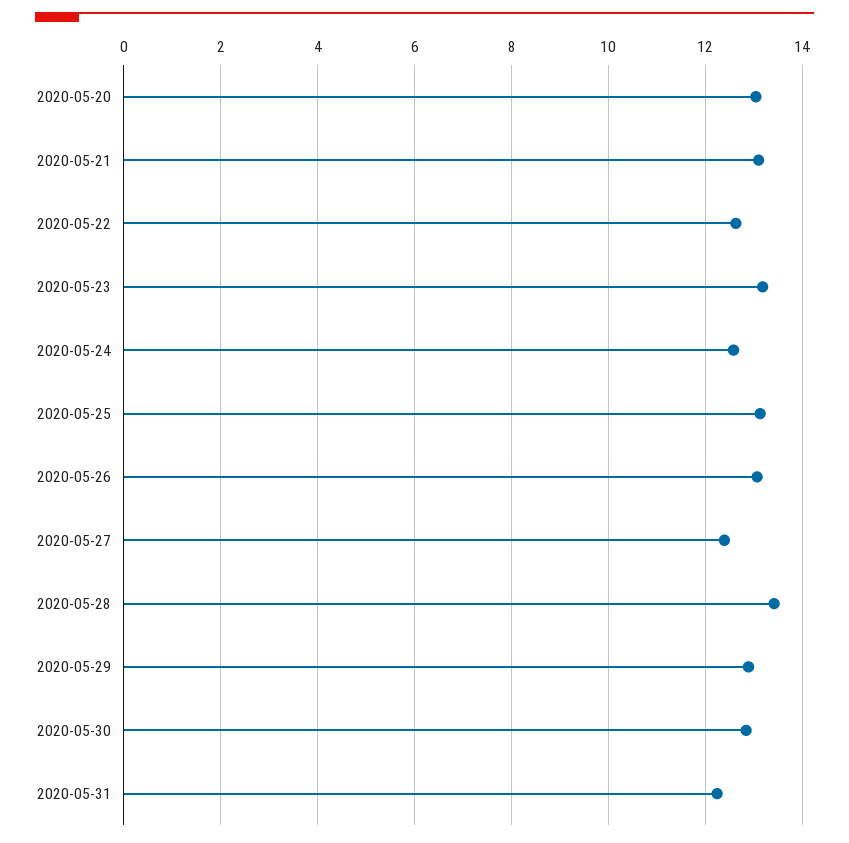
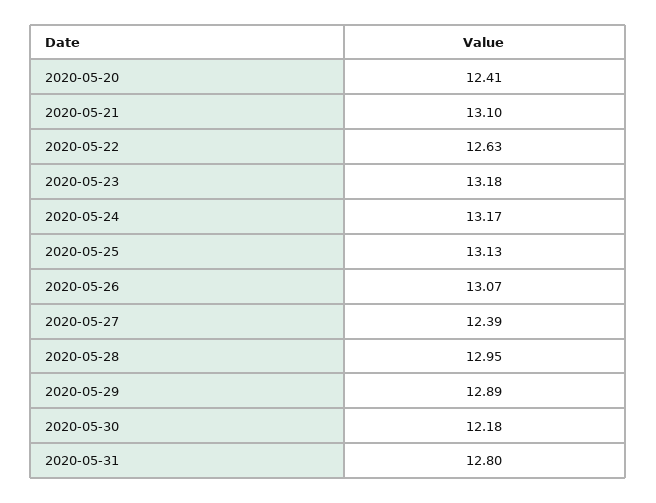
2020-05-20: 13 -> 12.41
2020-05-24: 12.6 -> 13.17
2020-05-28: 13.4 -> 12.95
2020-05-30: 12.8 -> 12.18
2020-05-31: 12.2 -> 12.8

